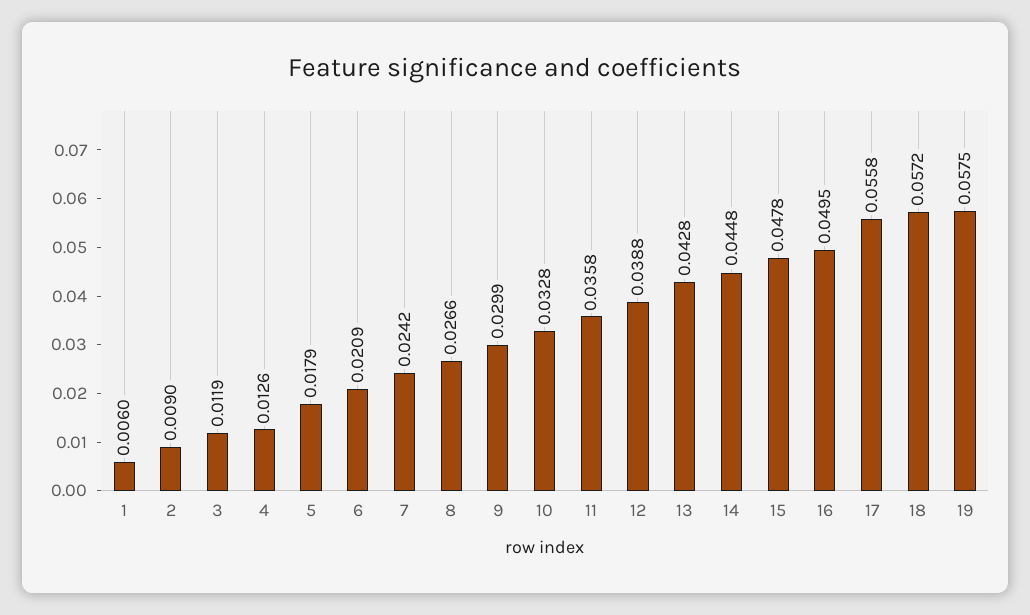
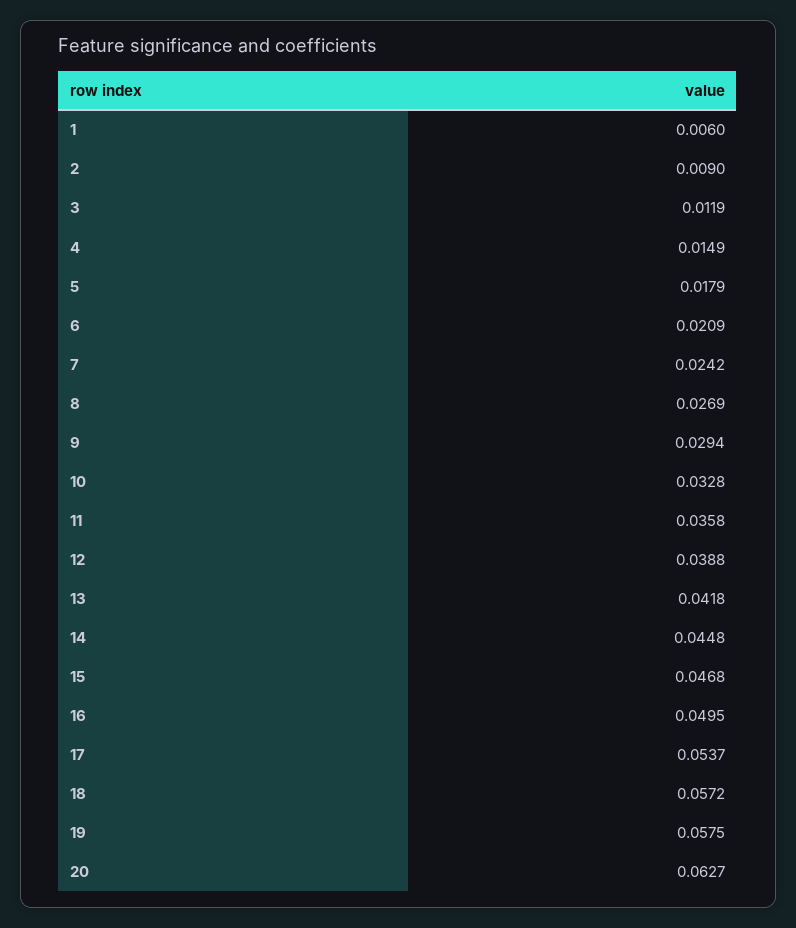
4: 0.0126 -> 0.0149
8: 0.0266 -> 0.0269
9: 0.0299 -> 0.0294
13: 0.0428 -> 0.0418
15: 0.0478 -> 0.0468
17: 0.0558 -> 0.0537
20: none -> 0.0627

